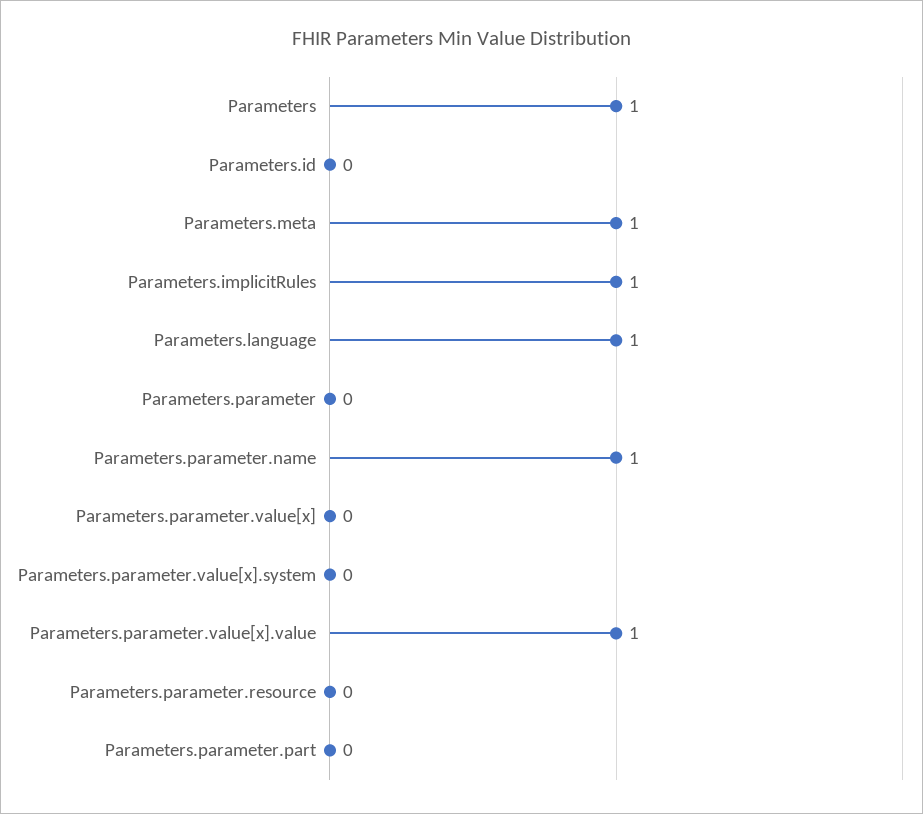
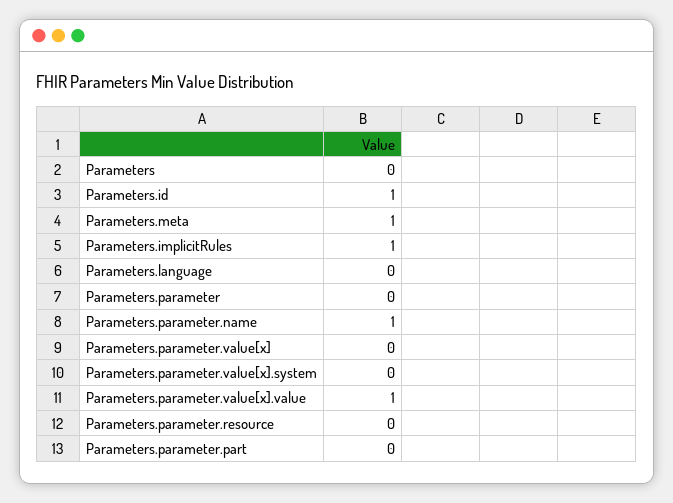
Parameters: 1 -> 0
Parameters.id: 0 -> 1
Parameters.language: 1 -> 0

